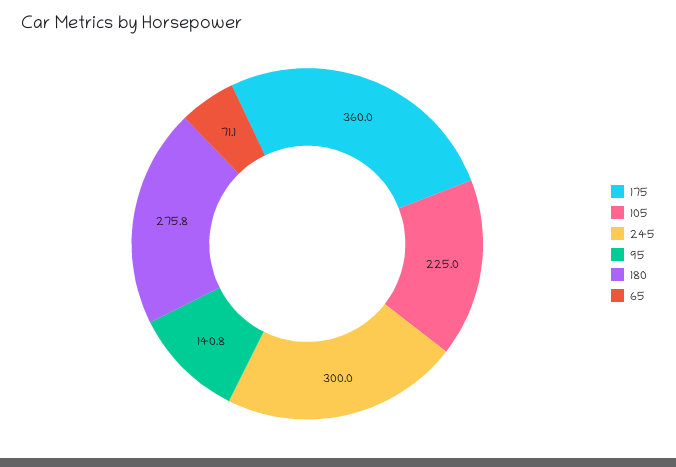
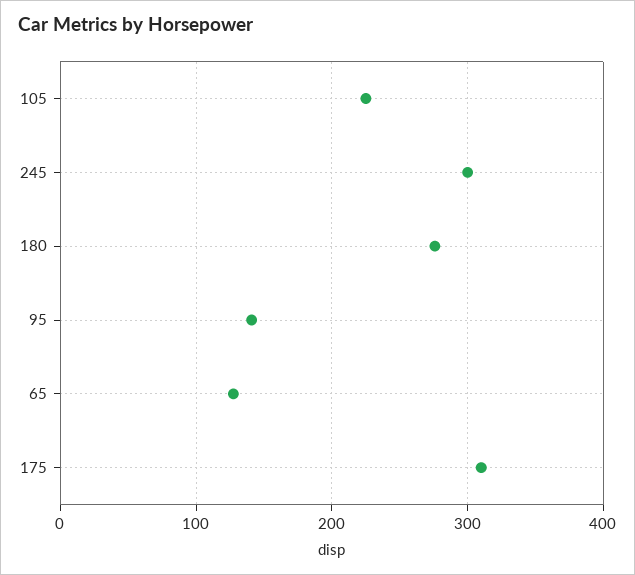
175: 360 -> 310
65: 71.1 -> 130

